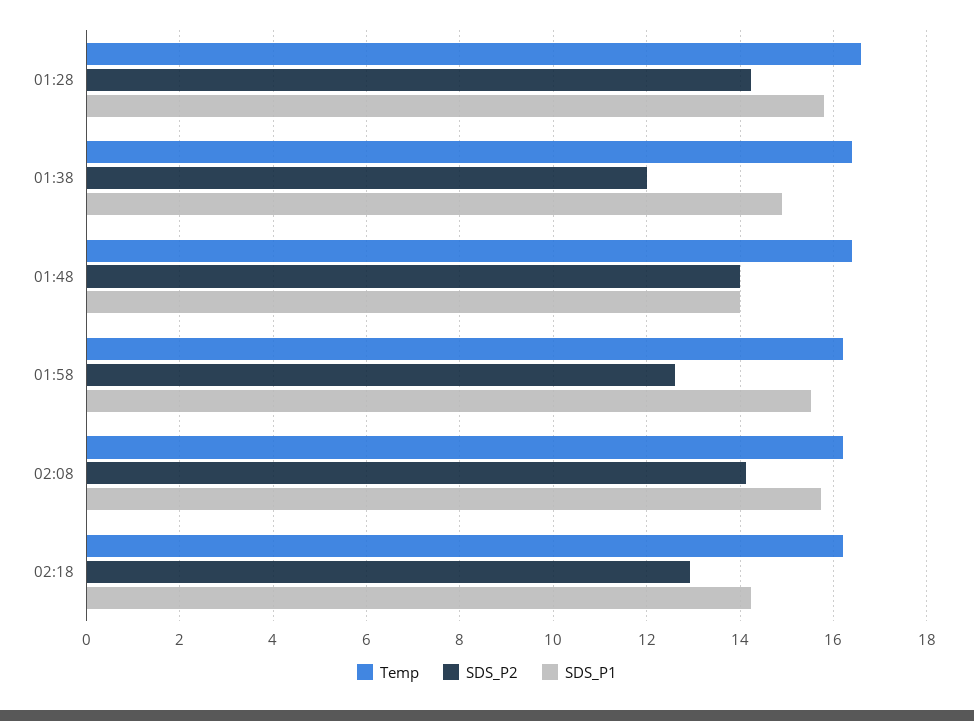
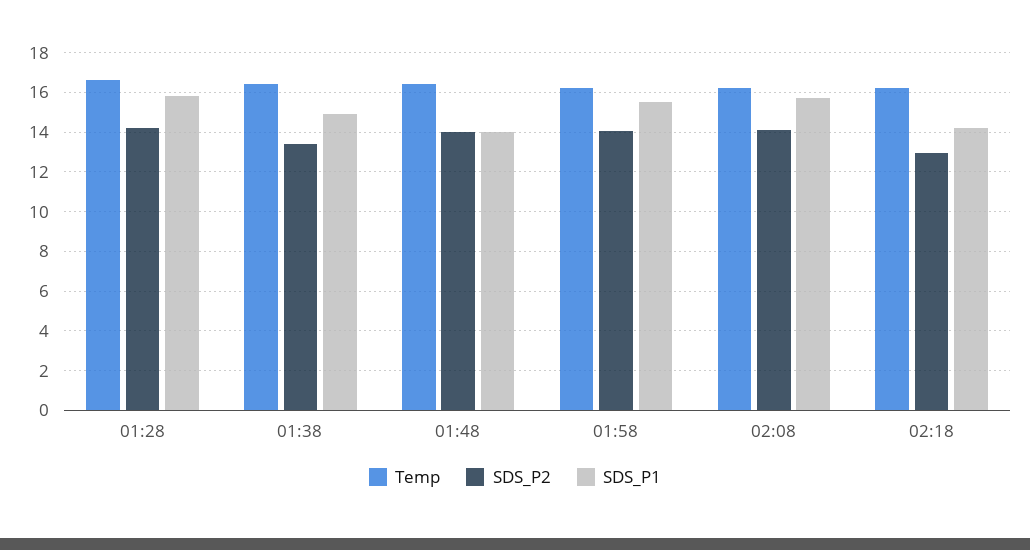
SDS_P2, 01:38: 12 -> 13.5
SDS_P2, 01:58: 12.6 -> 14

